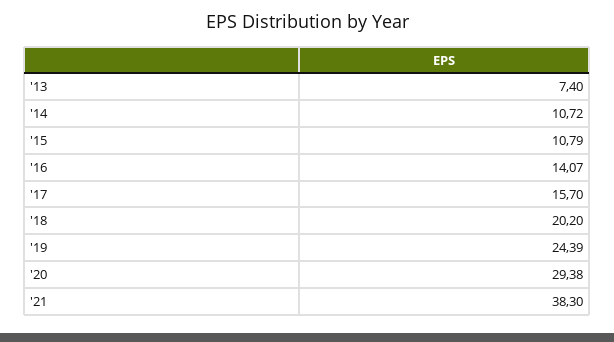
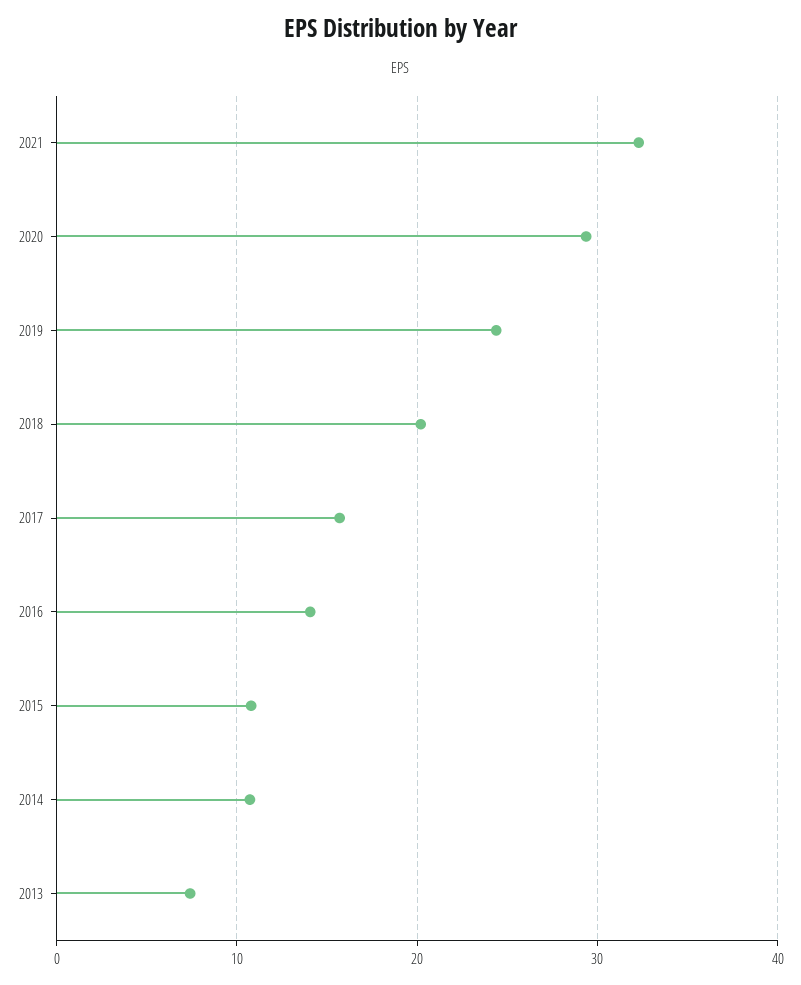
'21: 38.3 -> 32

